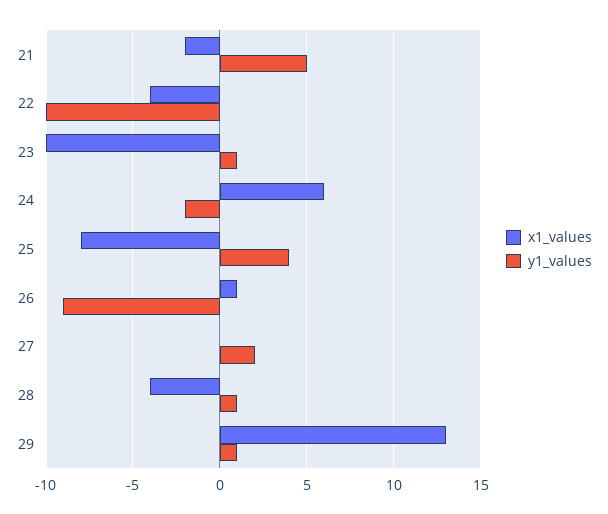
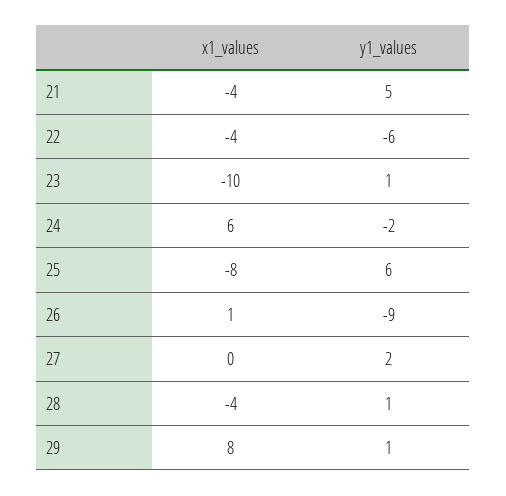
x1_values, 21: -2 -> -4
y1_values, 22: -10 -> -6
y1_values, 25: 4 -> 6
x1_values, 29: 13 -> 8

